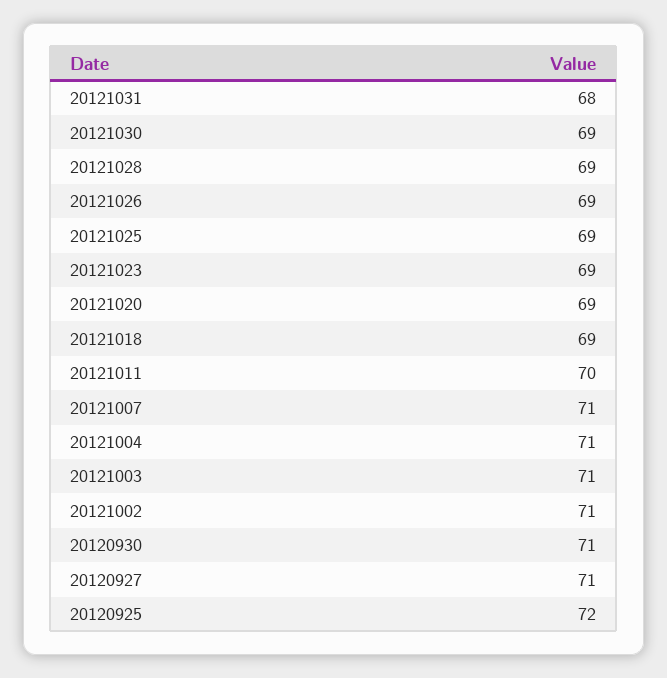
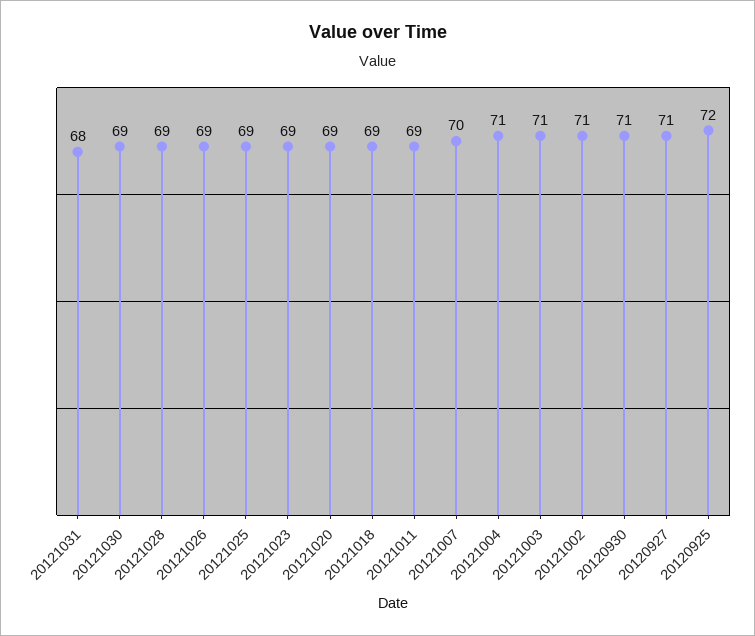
20121011: 70 -> 69
20121007: 71 -> 70

